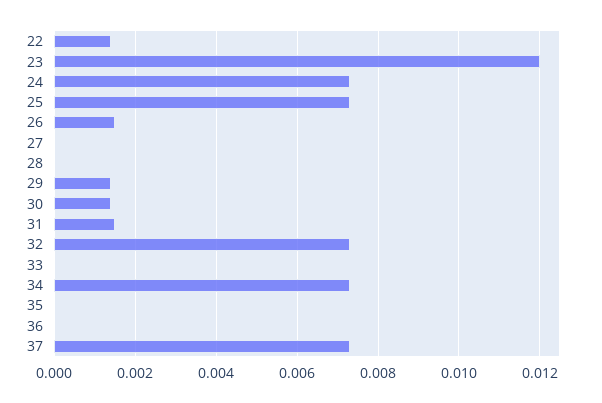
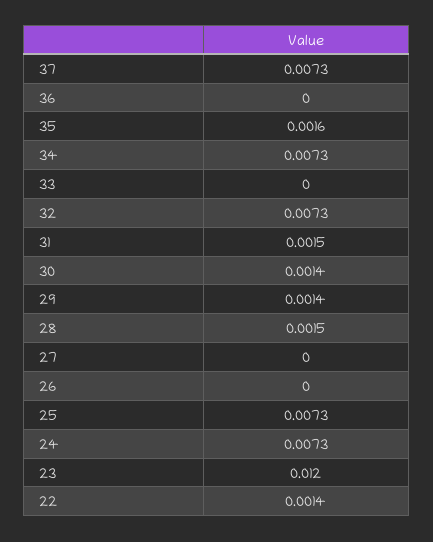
26: 0.0015 -> 0
28: 0 -> 0.0015
35: 0 -> 0.0016

